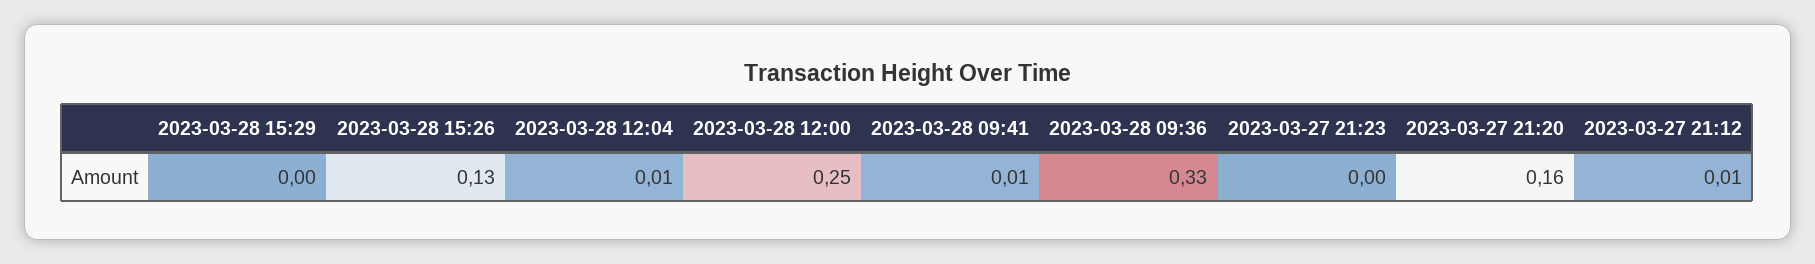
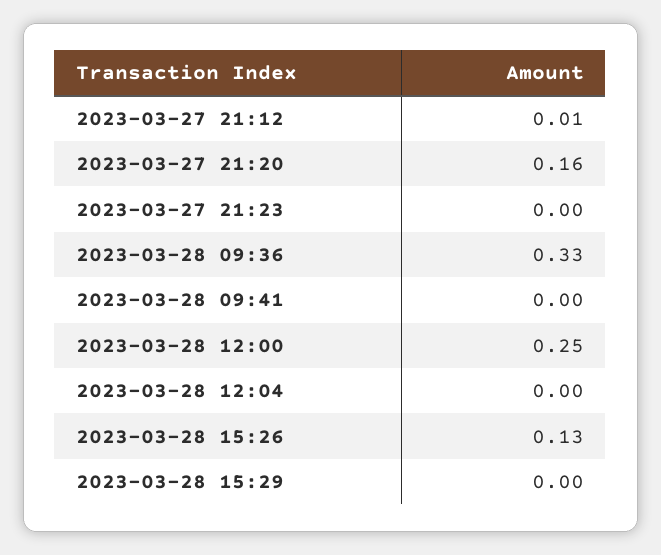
2023-03-28 12:04: 0.01 -> 0
2023-03-28 09:41: 0.01 -> 0

